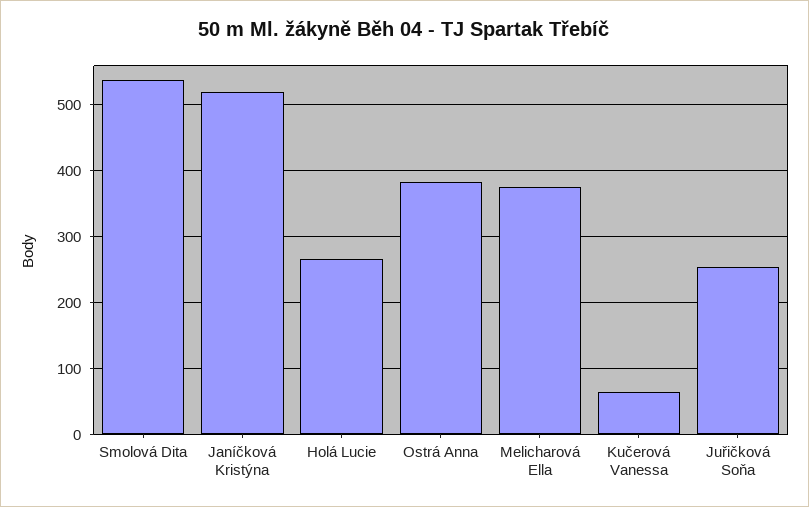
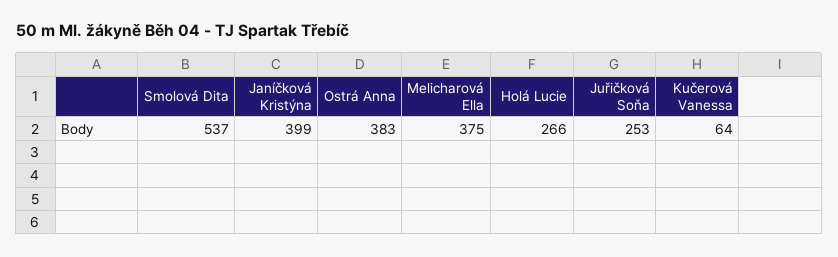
Janíčková Kristýna: 520 -> 399

